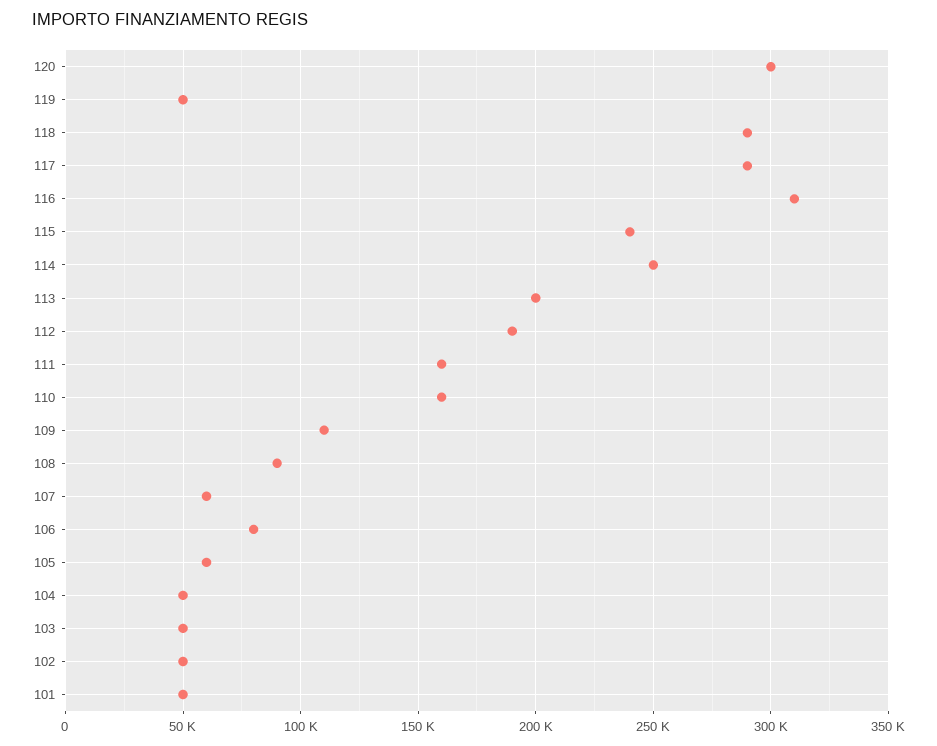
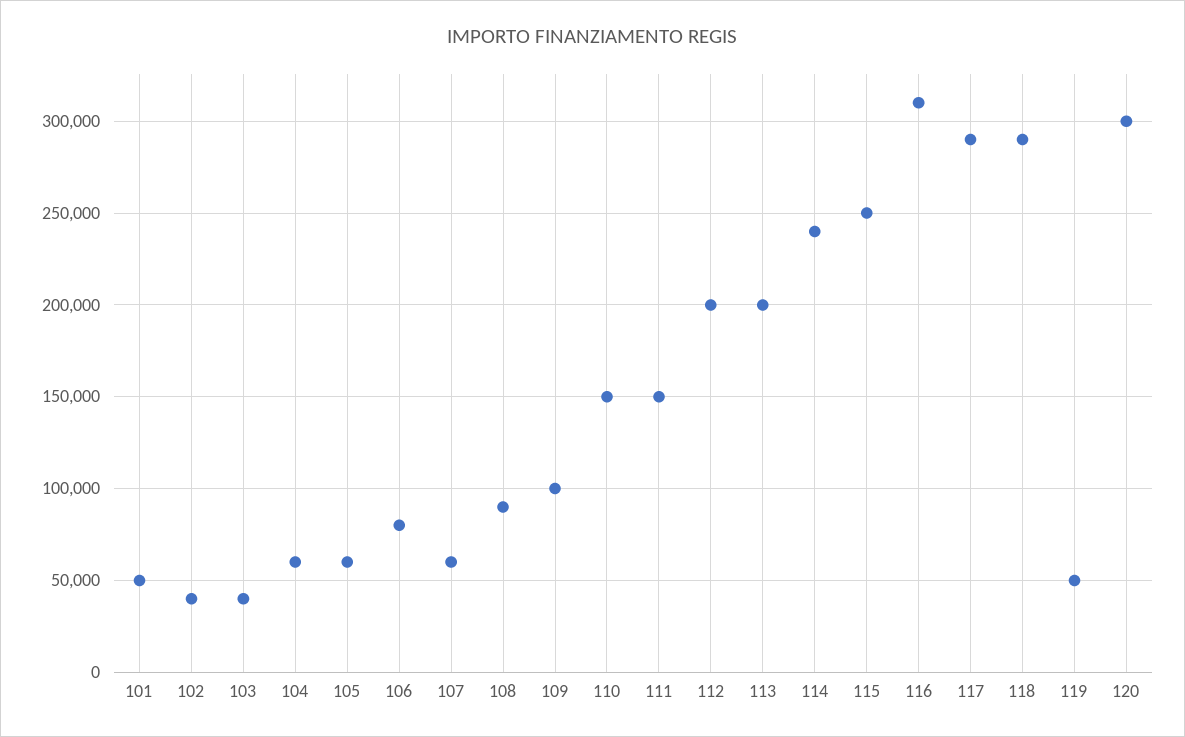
115: 240000 -> 250000
114: 250000 -> 240000
112: 190000 -> 200000
111: 160000 -> 150000
110: 160000 -> 150000
109: 110000 -> 100000
104: 50000 -> 60000
103: 50000 -> 40000
102: 50000 -> 40000

